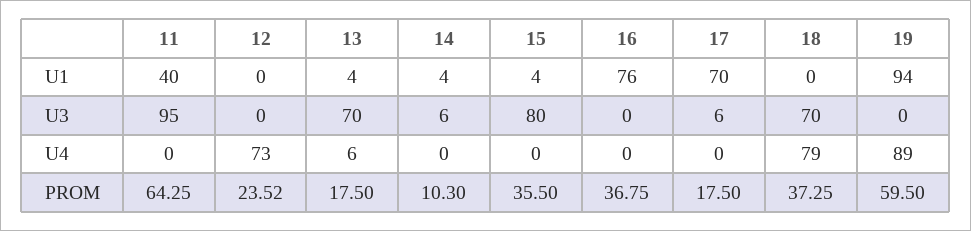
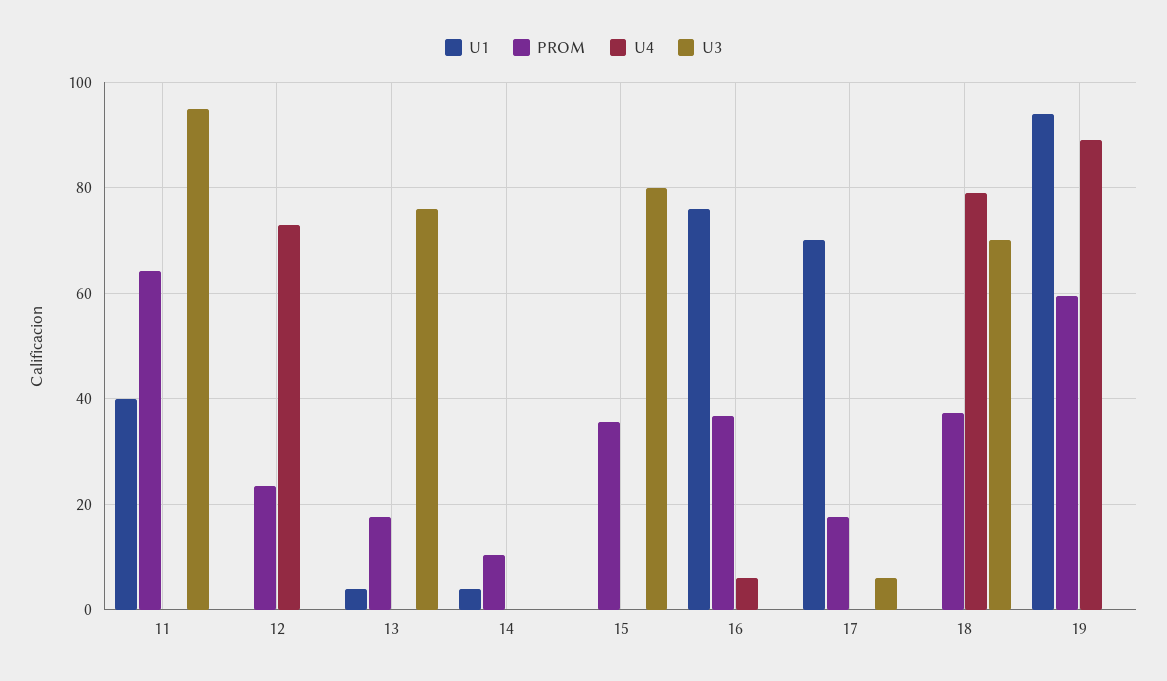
U1, 15: 4 -> 0
U3, 13: 70 -> 76
U3, 14: 6 -> 0
U4, 13: 6 -> 0
U4, 16: 0 -> 6

